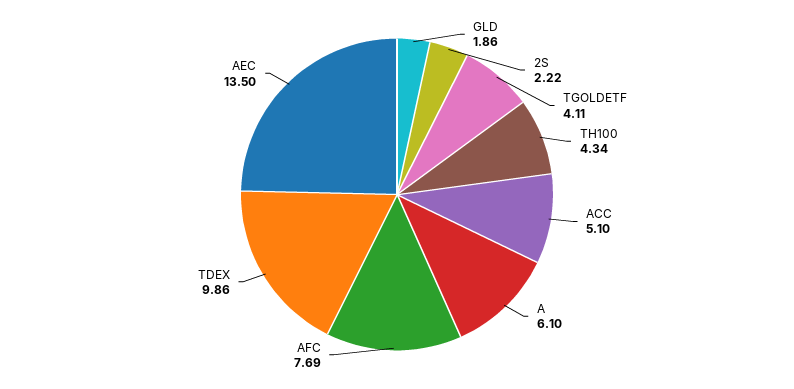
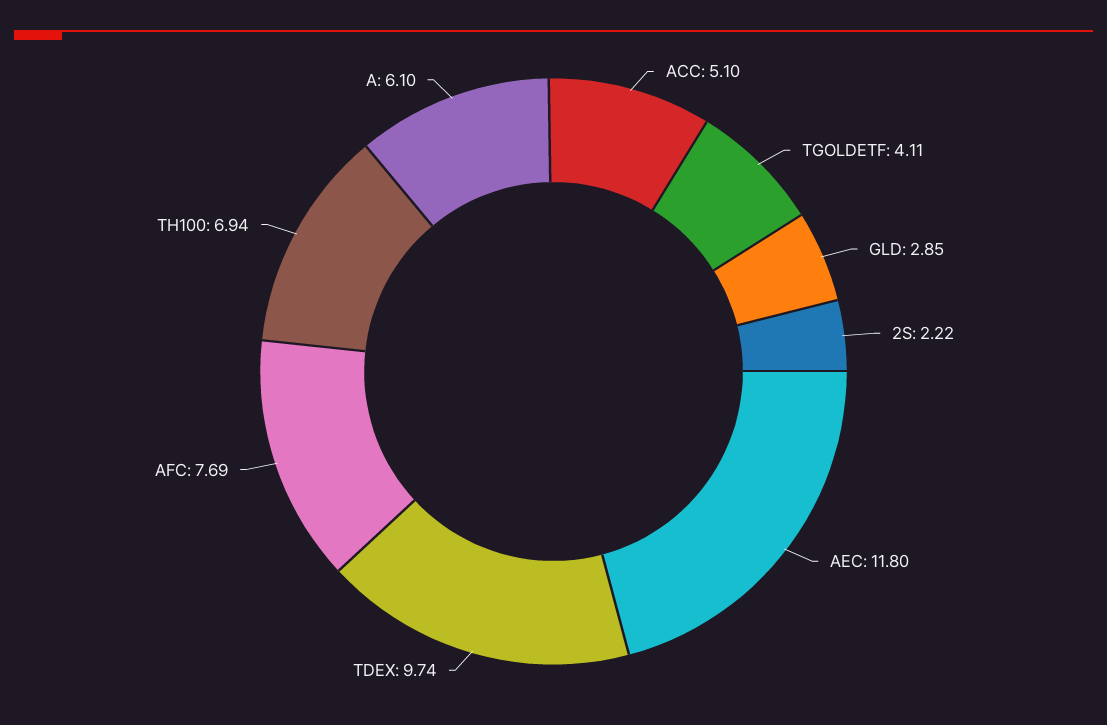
GLD: 1.86 -> 2.85
TH100: 4.34 -> 6.94
TDEX: 9.86 -> 9.74
AEC: 13.5 -> 11.8

